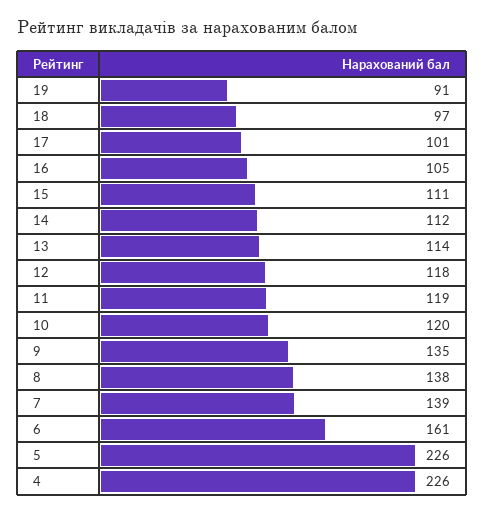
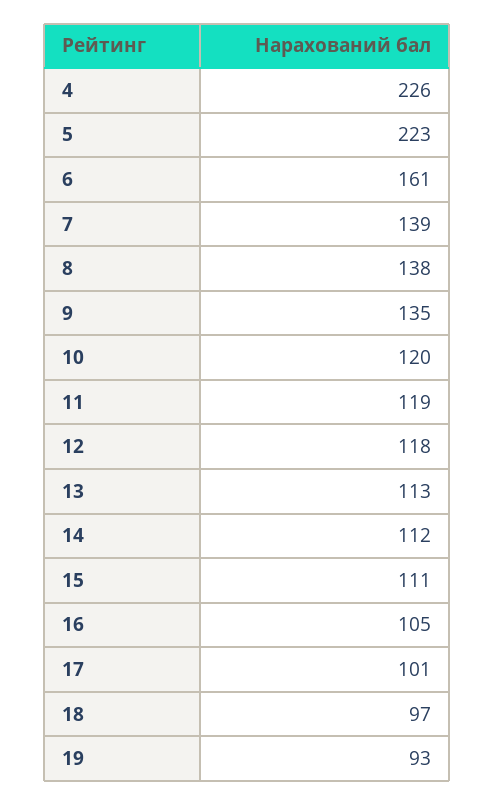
19: 91 -> 93
13: 114 -> 113
5: 226 -> 223

